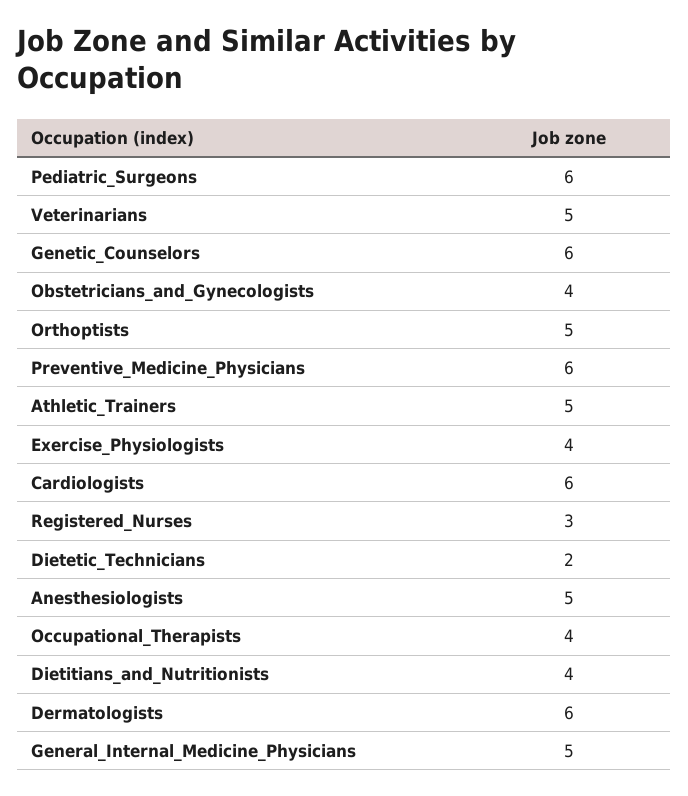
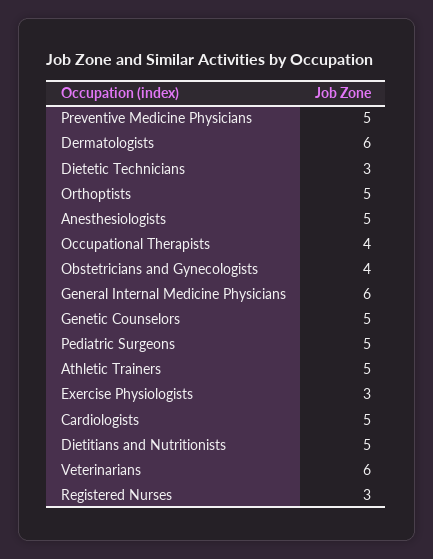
Pediatric_Surgeons: 6 -> 5
Veterinarians: 5 -> 6
Genetic_Counselors: 6 -> 5
Preventive_Medicine_Physicians: 6 -> 5
Exercise_Physiologists: 4 -> 3
Cardiologists: 6 -> 5
Dietetic_Technicians: 2 -> 3
Dietitians_and_Nutritionists: 4 -> 5
General_Internal_Medicine_Physicians: 5 -> 6

